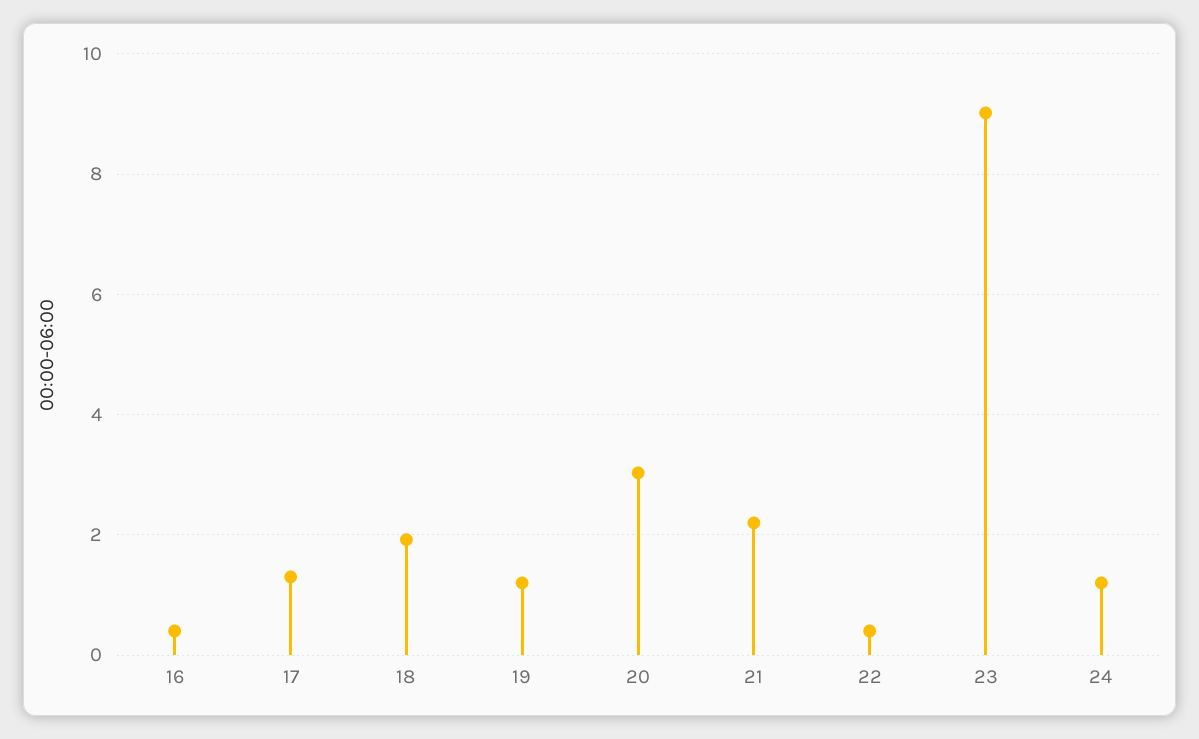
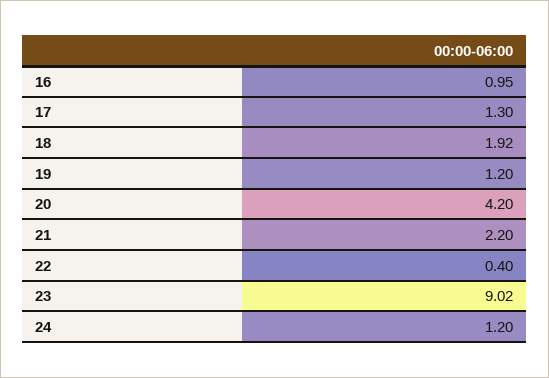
16: 0.4 -> 0.95
20: 3 -> 4.2

